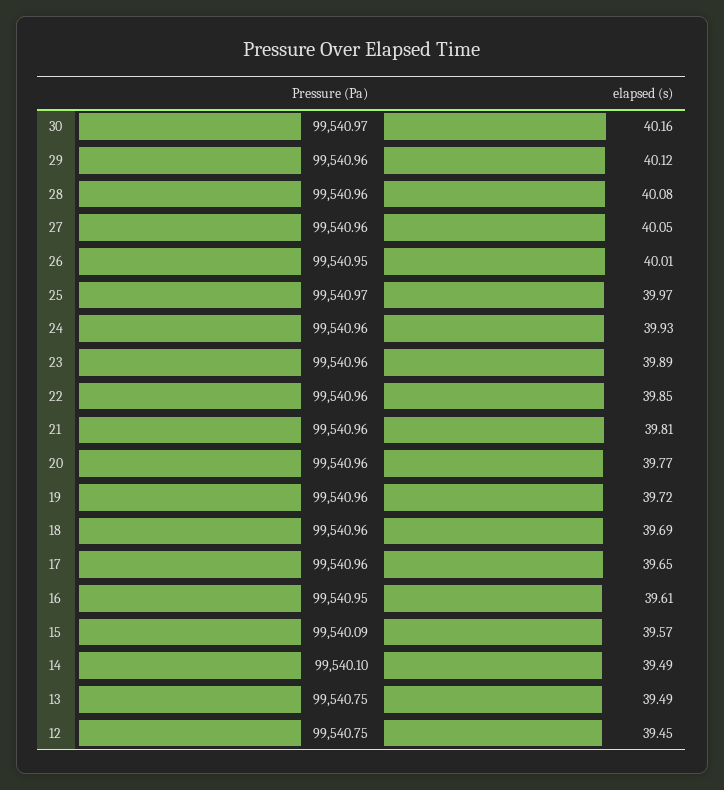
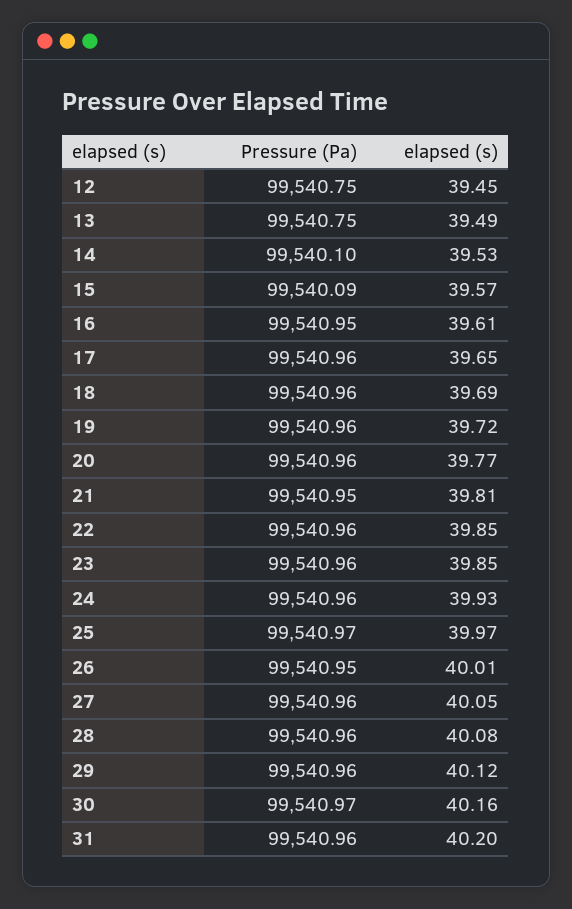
elapsed (s), 23: 39.89 -> 39.85
Pressure (Pa), 21: 99540.96 -> 99540.95
elapsed (s), 14: 39.49 -> 39.53
Pressure (Pa), 31: none -> 99540.96
elapsed (s), 31: none -> 40.2

